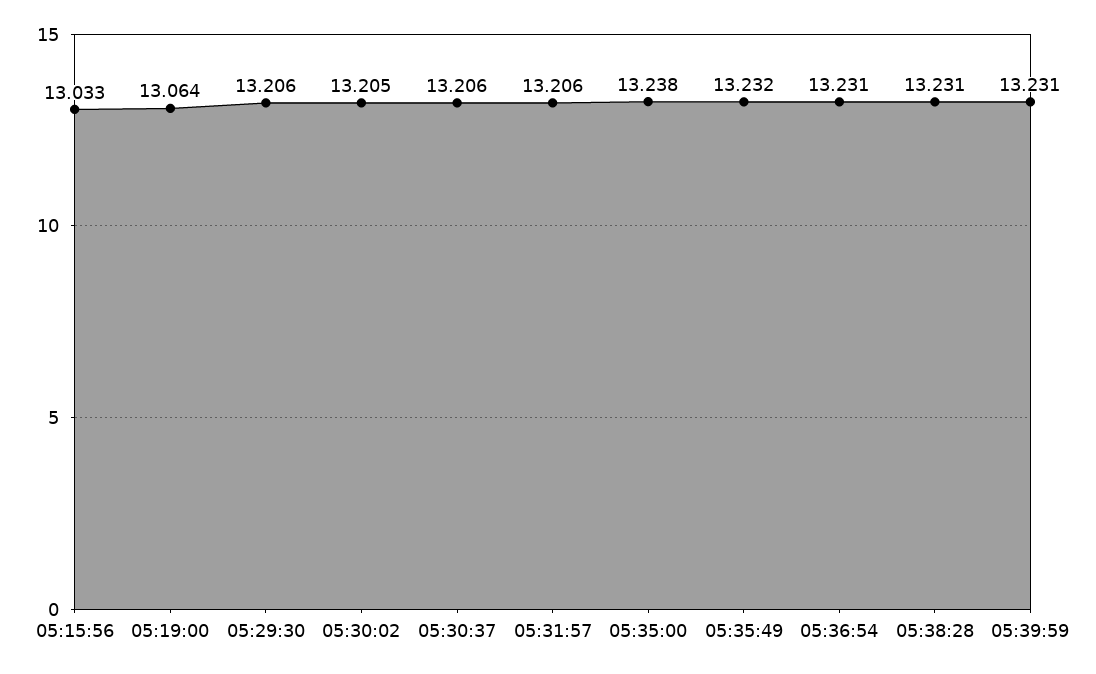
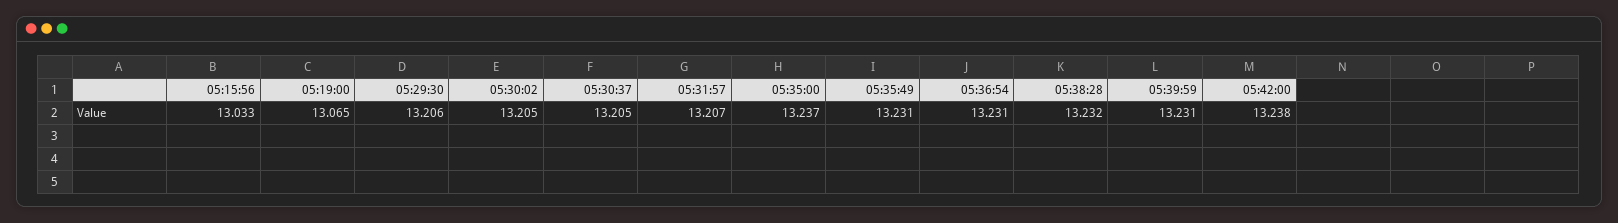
05:19:00: 13.064 -> 13.065
05:30:37: 13.206 -> 13.205
05:31:57: 13.206 -> 13.207
05:35:00: 13.238 -> 13.237
05:35:49: 13.232 -> 13.231
05:38:28: 13.231 -> 13.232
05:42:00: none -> 13.238

